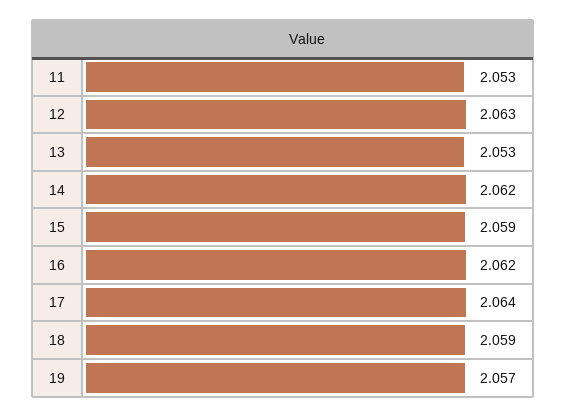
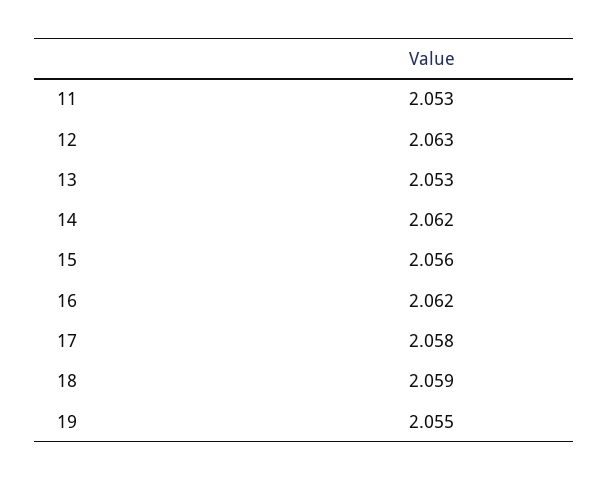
15: 2.059 -> 2.056
17: 2.064 -> 2.058
19: 2.057 -> 2.055

